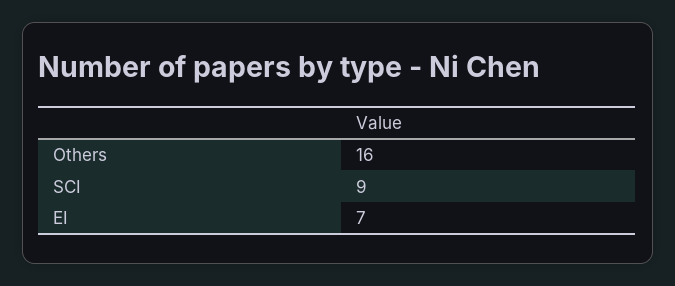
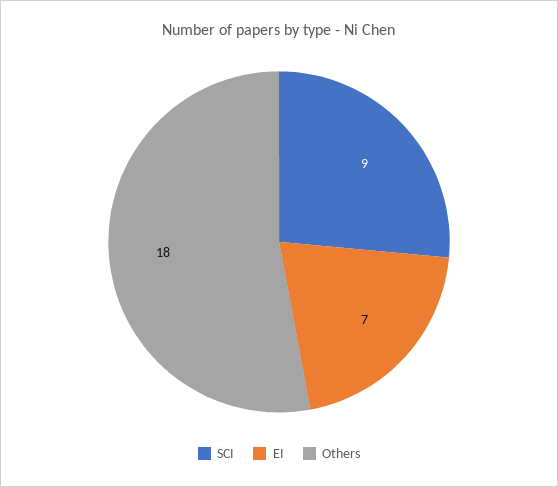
Others: 16 -> 18

